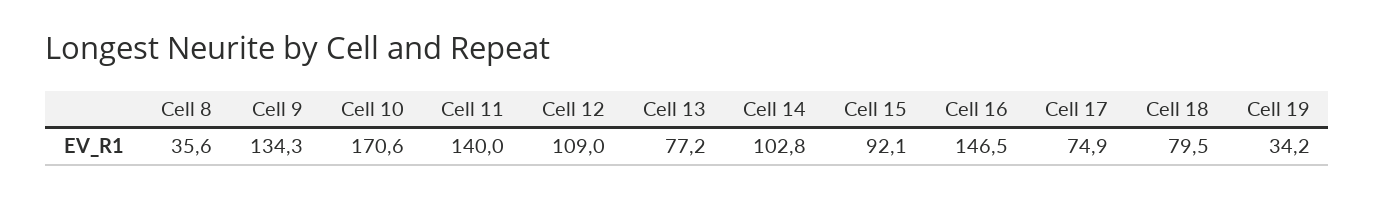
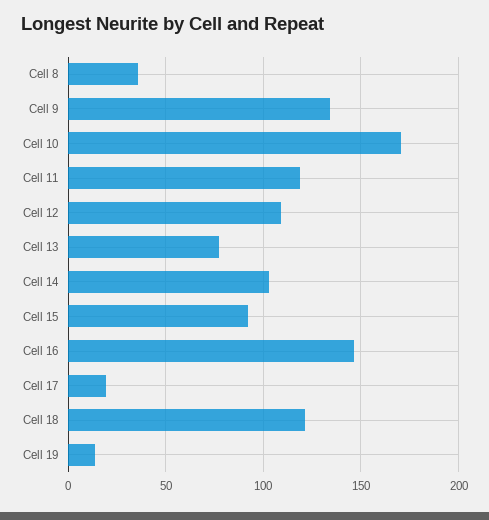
Cell 11: 140 -> 120
Cell 17: 74.9 -> 20
Cell 18: 79.5 -> 120
Cell 19: 34.2 -> 15

